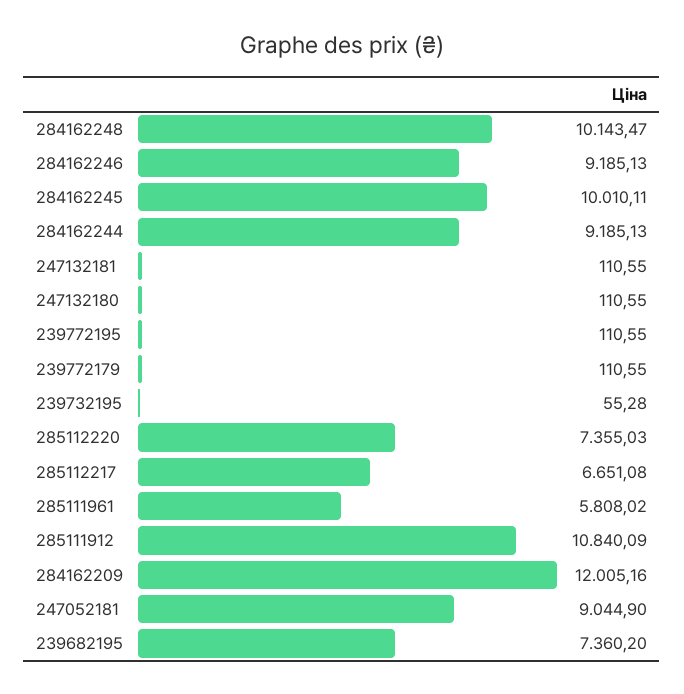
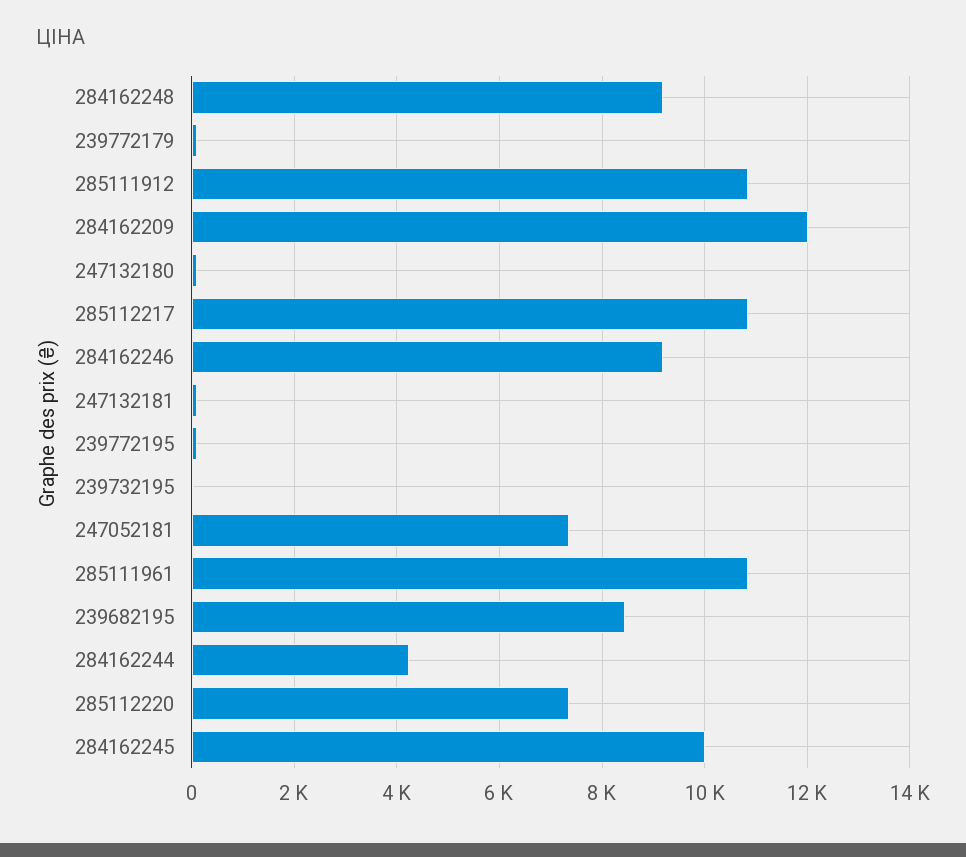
284162248: 10143.47 -> 9200
284162244: 9185.13 -> 4200
285112217: 6651.08 -> 10800
285111961: 5808.02 -> 10800
247052181: 9044.9 -> 7400
239682195: 7360.2 -> 8400

